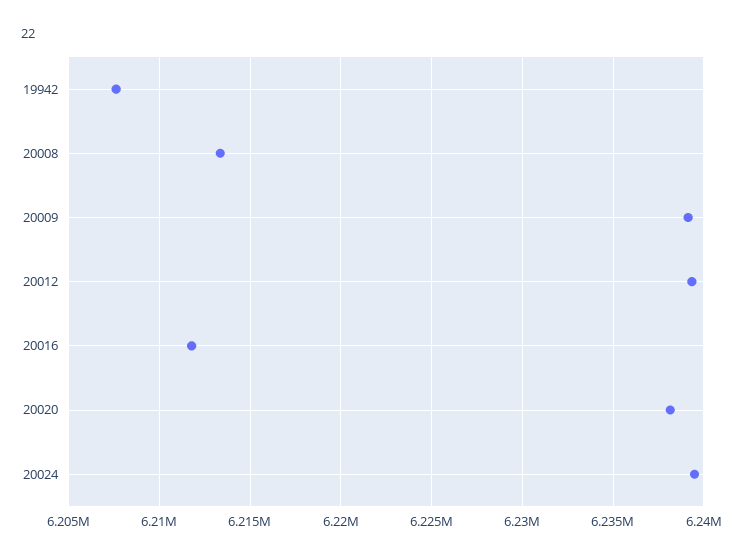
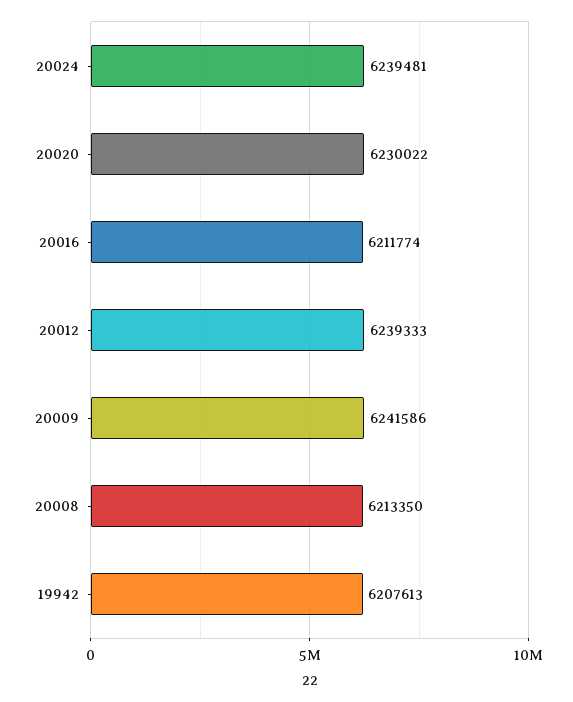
20009: 6239000 -> 6241586
20020: 6238000 -> 6230022

